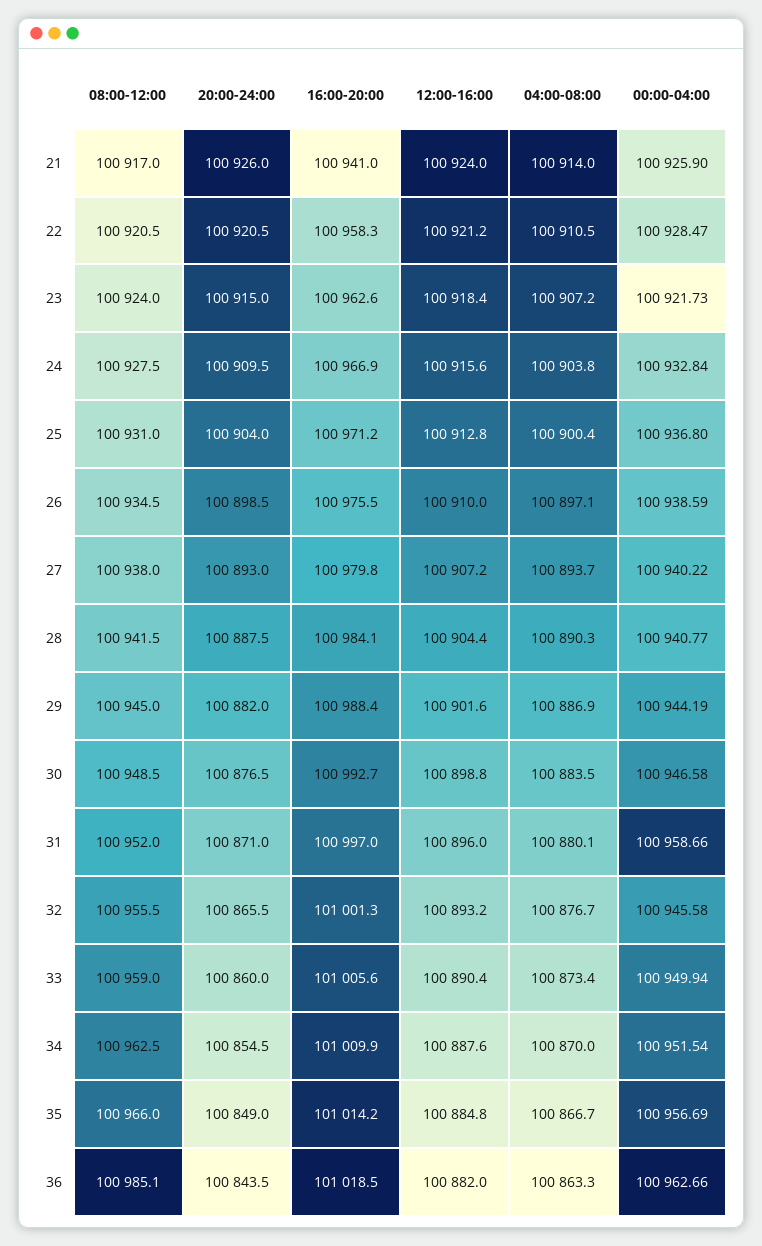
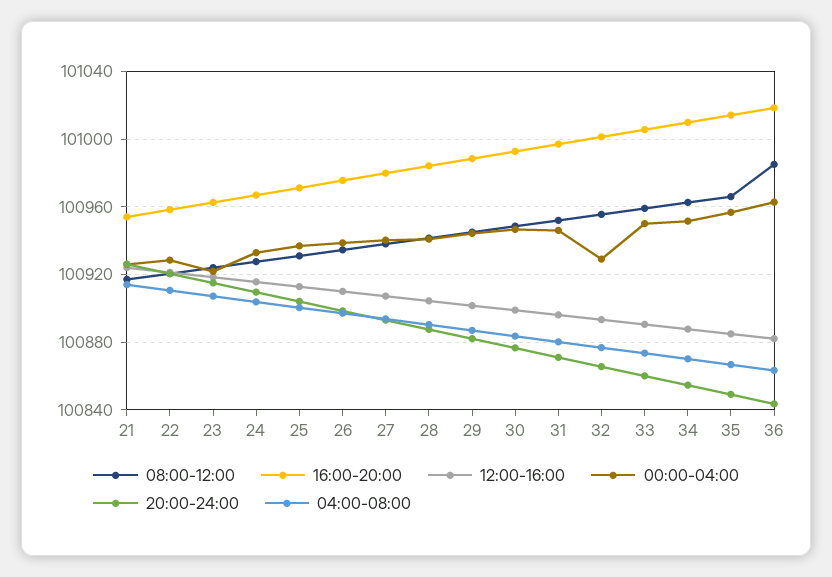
16:00-20:00, 21: 100941 -> 100955
00:00-04:00, 31: 100958.66 -> 100945
00:00-04:00, 32: 100945.58 -> 100930

